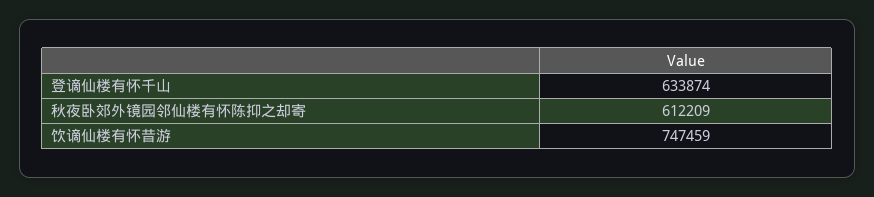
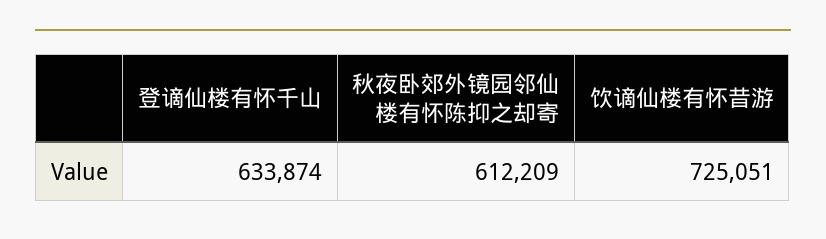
饮谪仙楼有怀昔游: 747459 -> 725051

